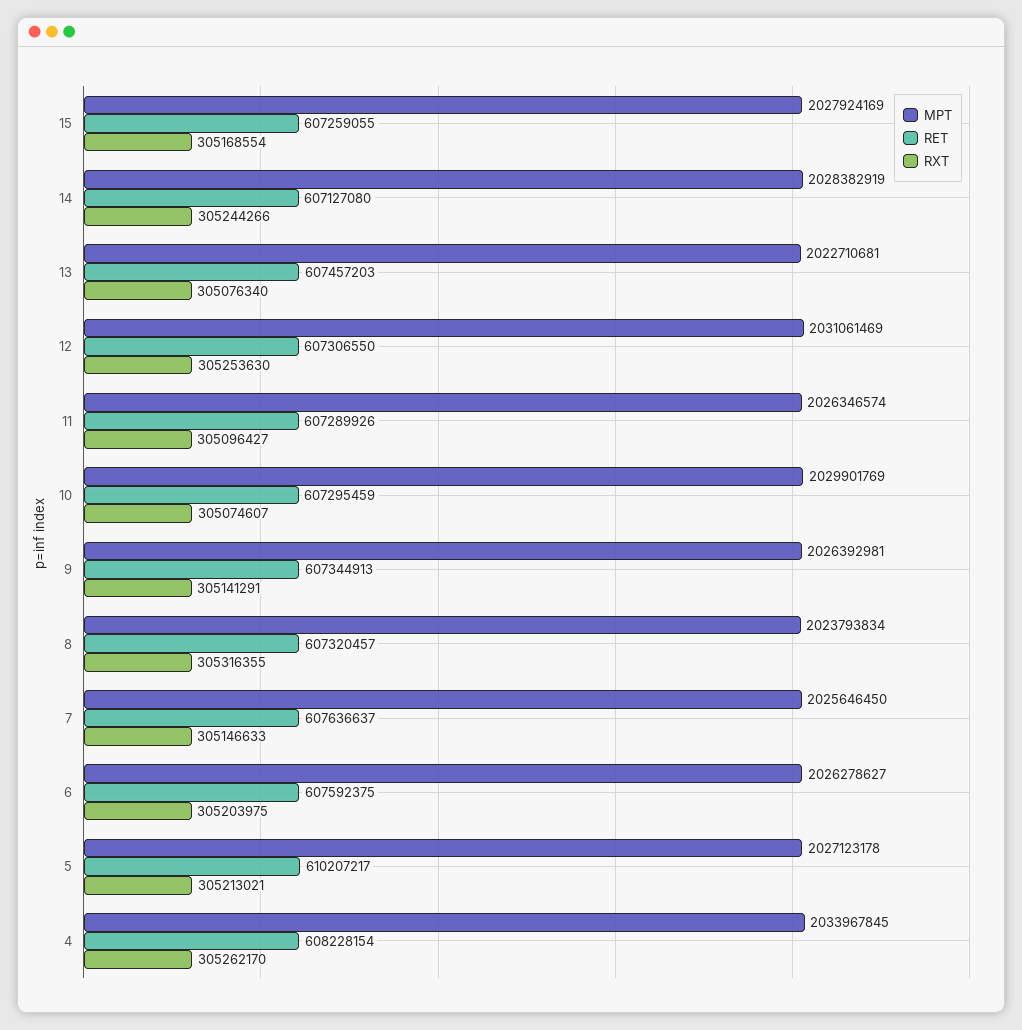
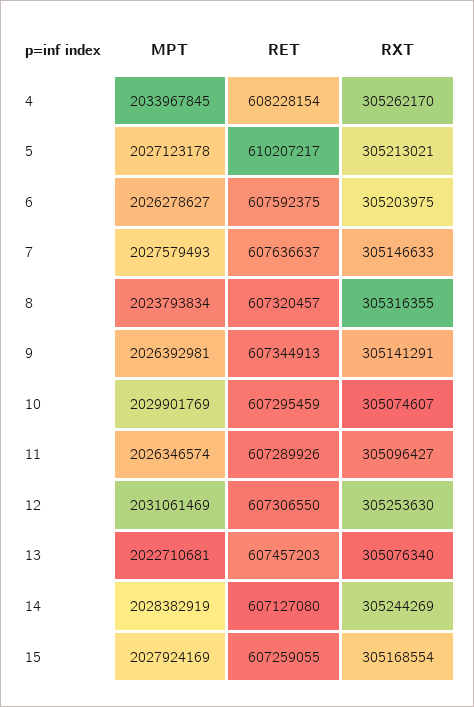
RXT, 14: 305244266 -> 305244269
MPT, 7: 2025646450 -> 2027579493

